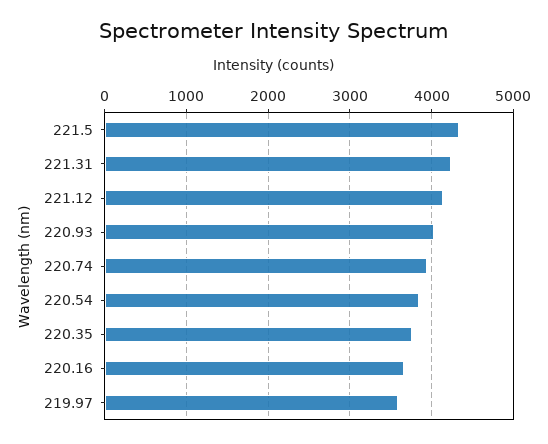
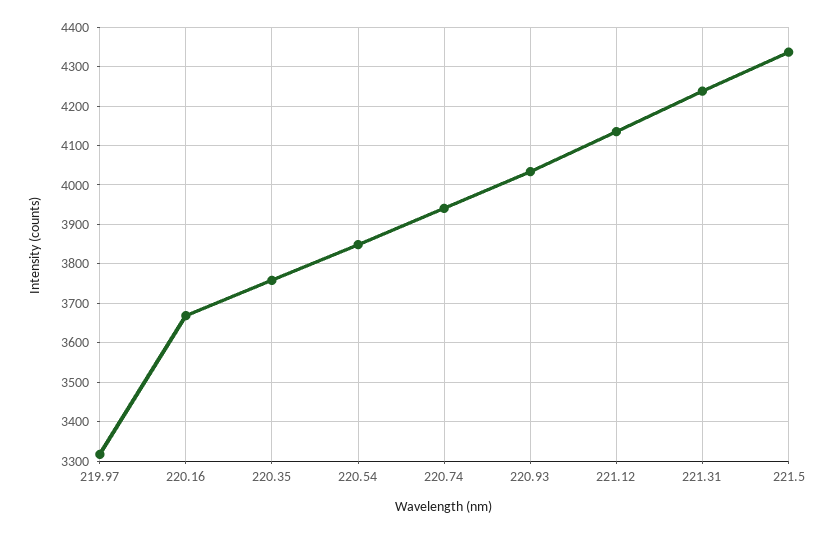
219.97: 3600 -> 3320

